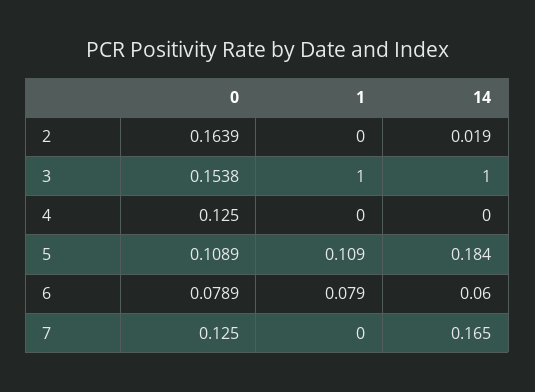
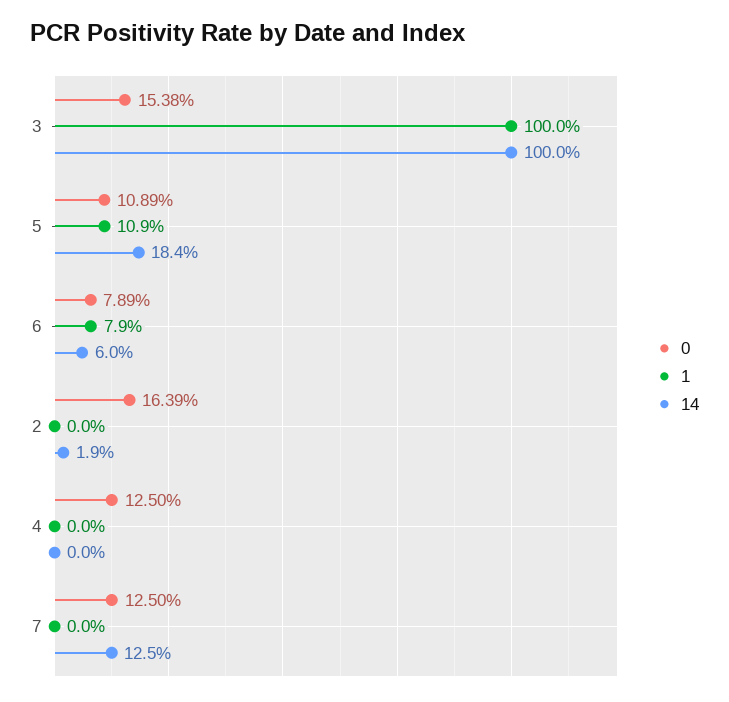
14, 7: 0.165 -> 0.125

